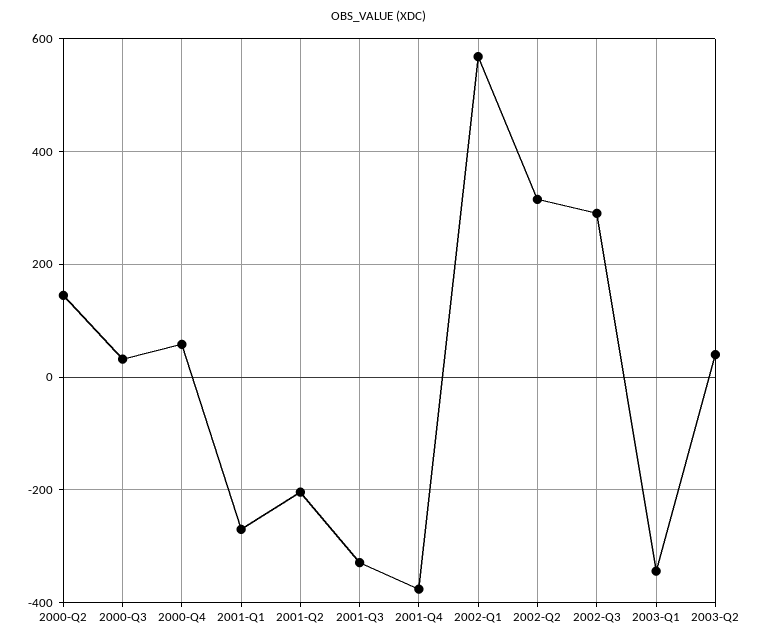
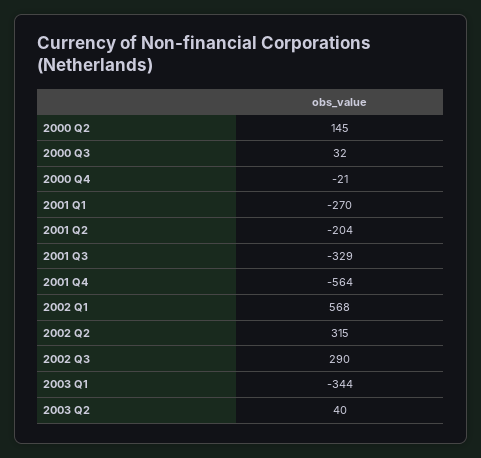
2000-Q4: 60 -> -21
2001-Q4: -380 -> -564

